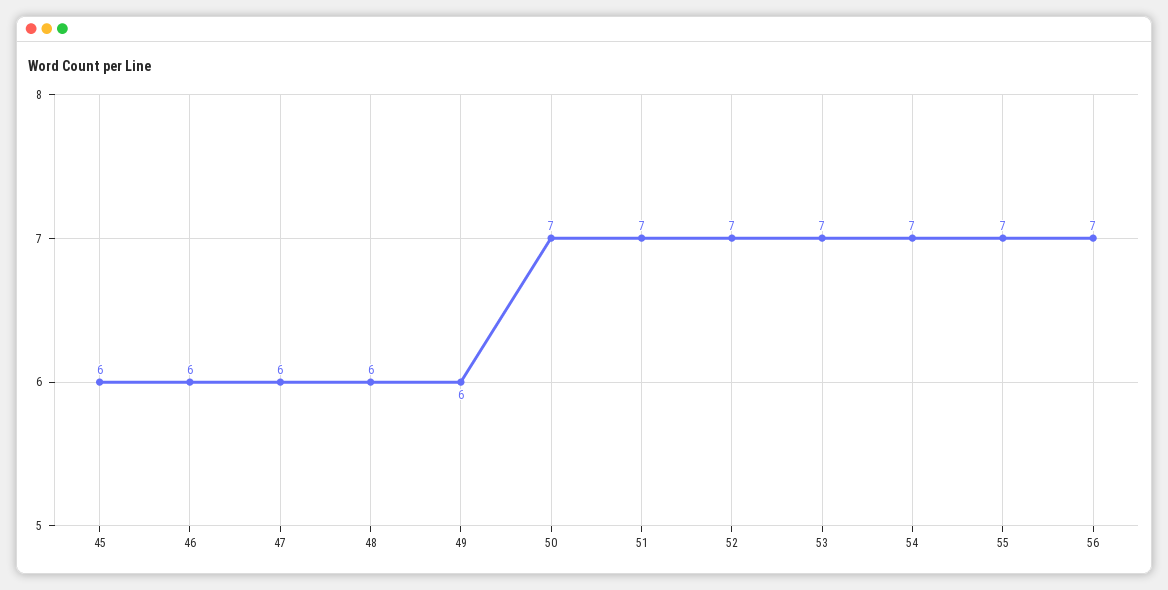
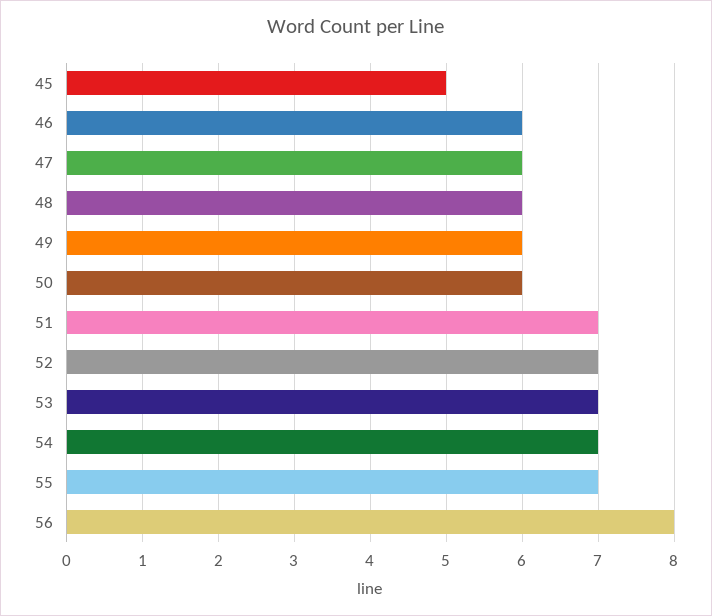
45: 6 -> 5
50: 7 -> 6
56: 7 -> 8

